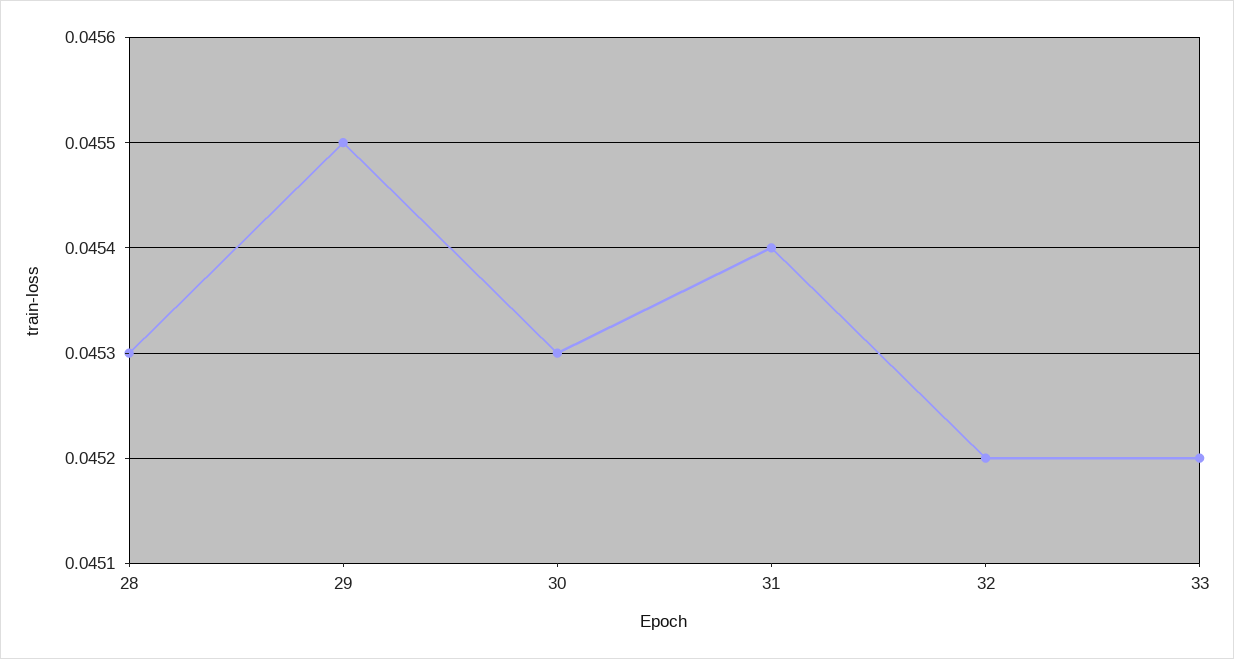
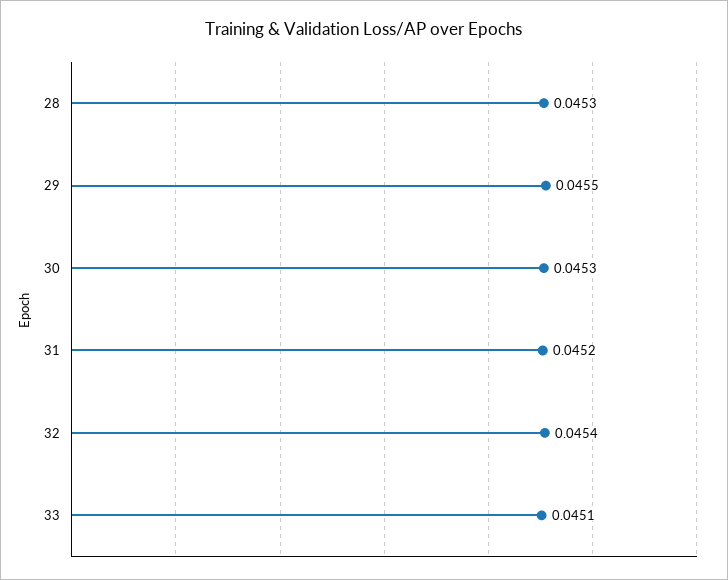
31: 0.0454 -> 0.0452
32: 0.0452 -> 0.0454
33: 0.0452 -> 0.0451

